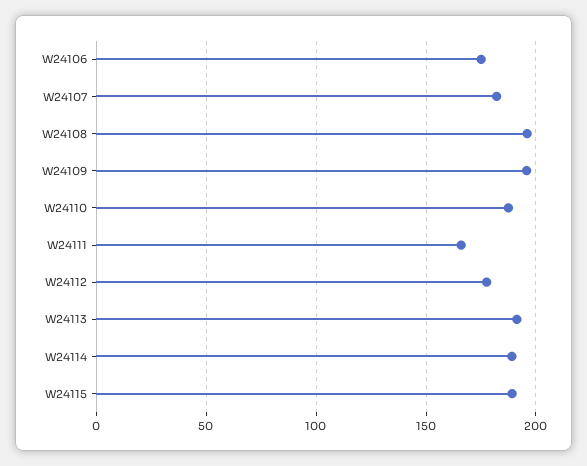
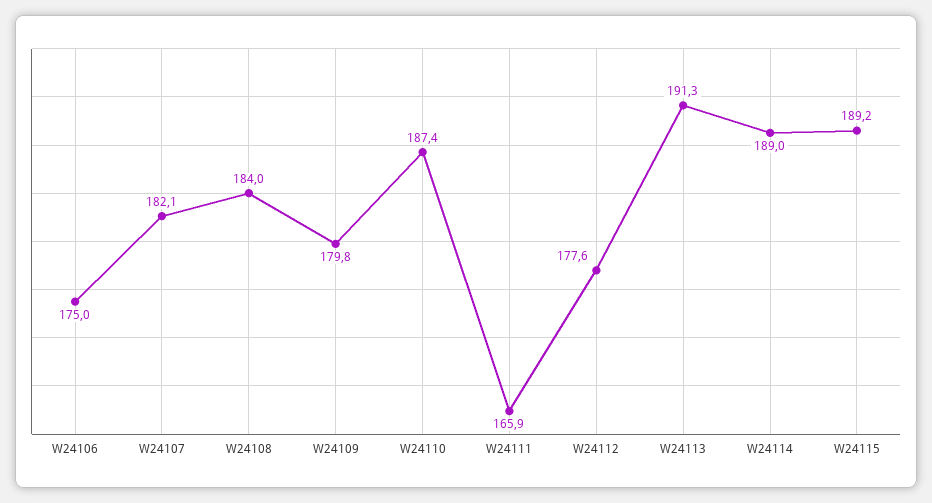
W24108: 195 -> 184
W24109: 195 -> 179.8

